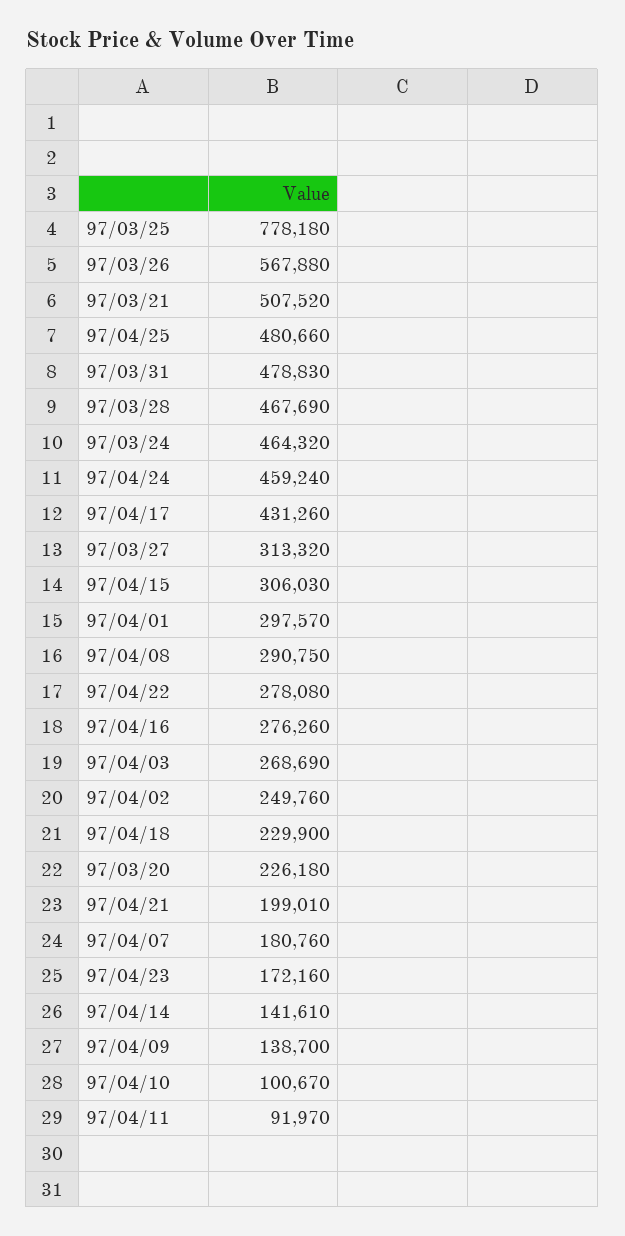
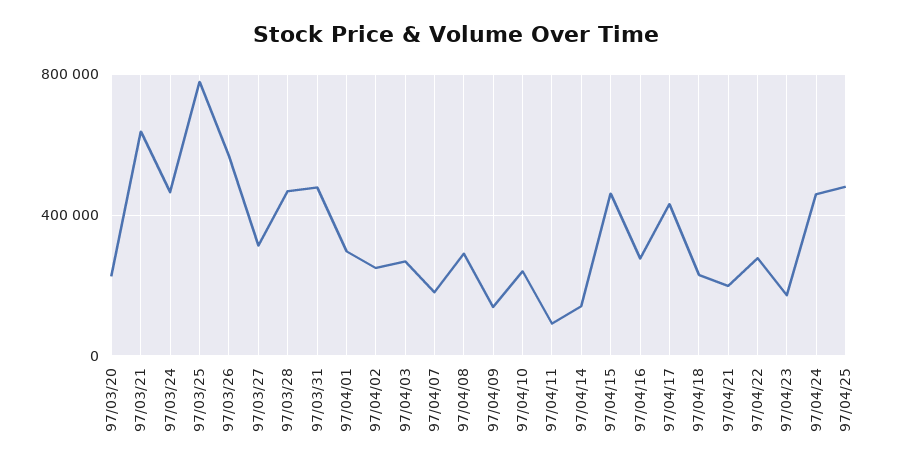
97/03/21: 507520 -> 650000
97/04/15: 306030 -> 450000
97/04/10: 100670 -> 250000

